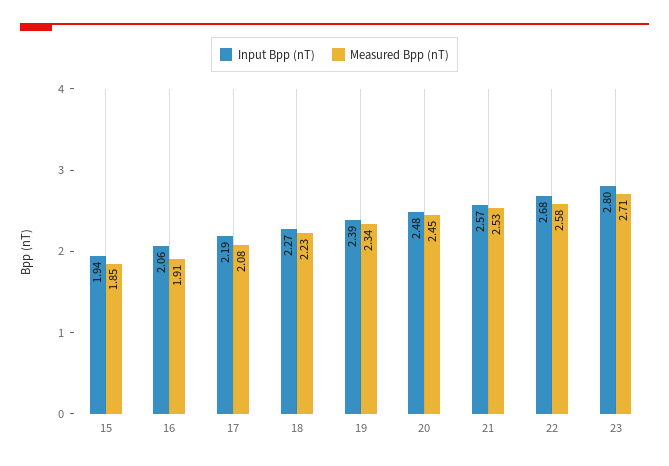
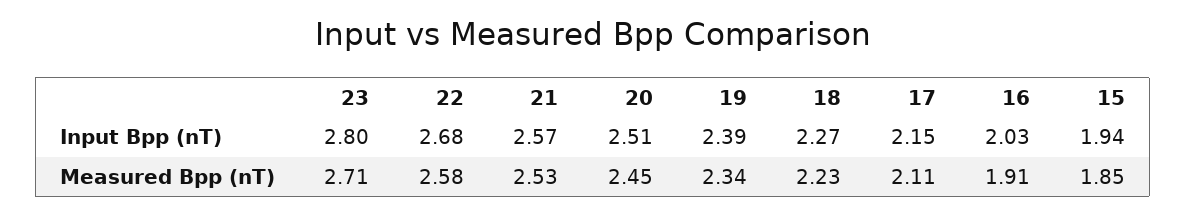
Input Bpp (nT), 16: 2.06 -> 2.03
Input Bpp (nT), 17: 2.19 -> 2.15
Measured Bpp (nT), 17: 2.08 -> 2.11
Input Bpp (nT), 20: 2.48 -> 2.51

